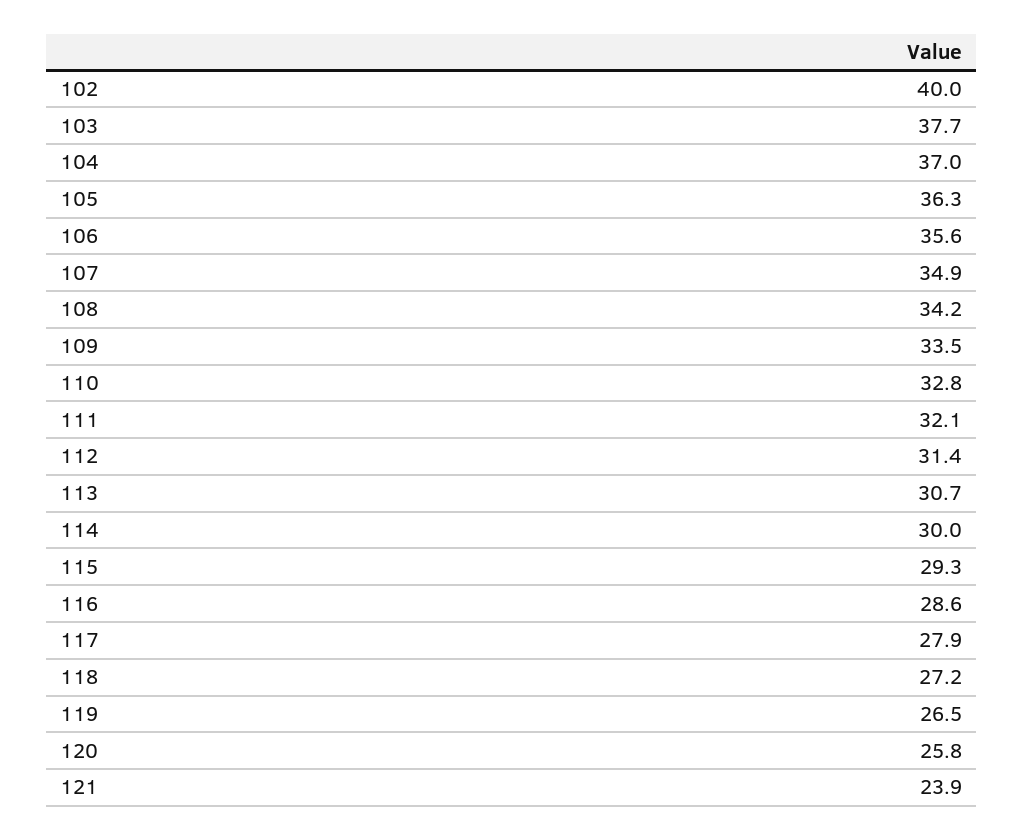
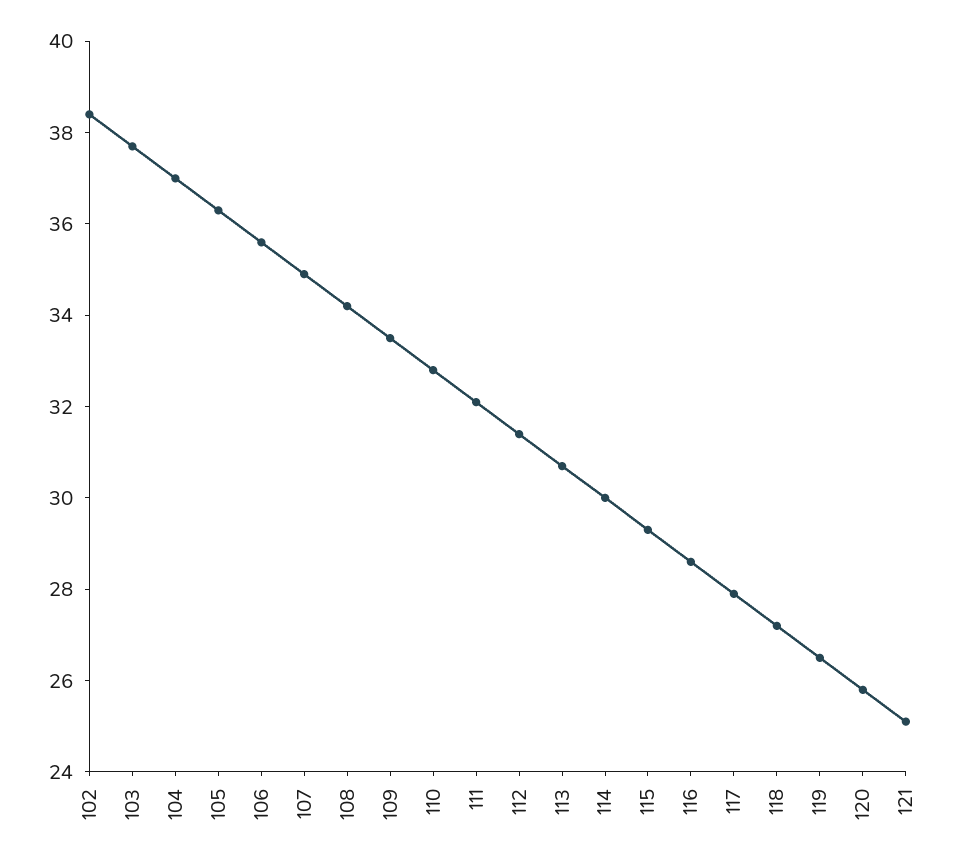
102: 40 -> 38.5
121: 23.9 -> 25

